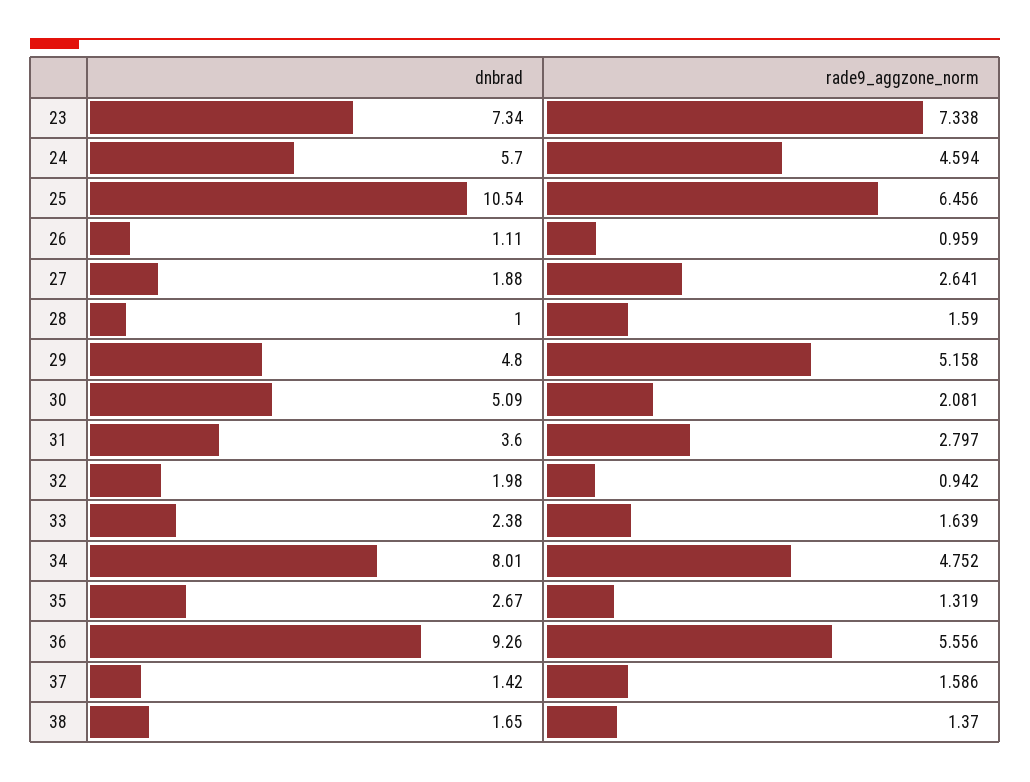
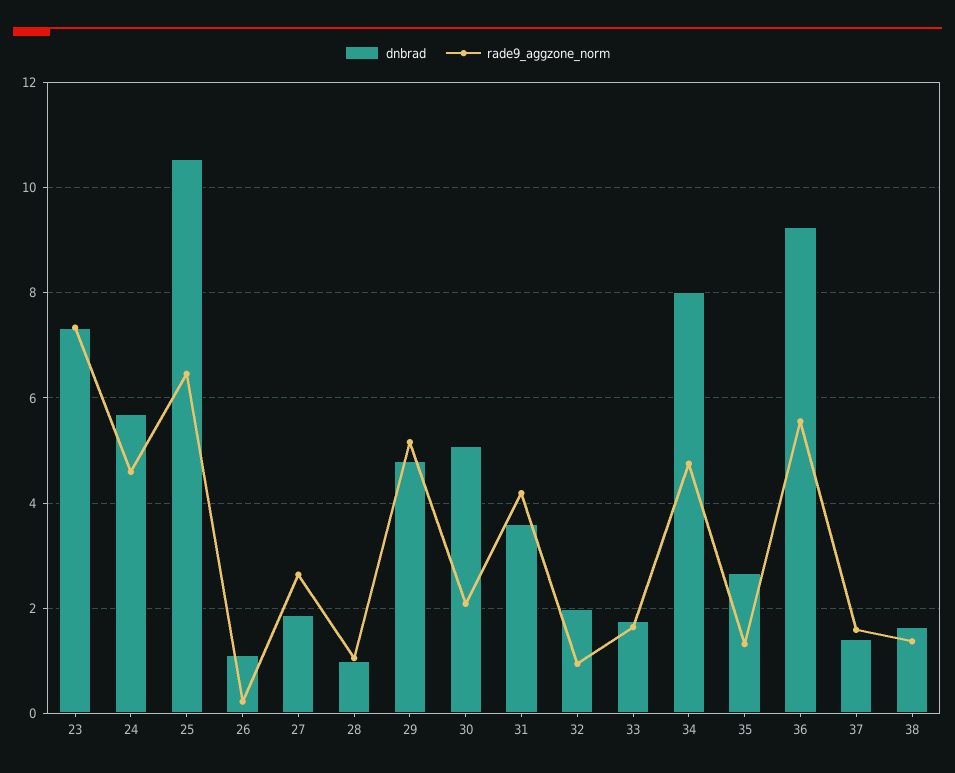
rade9_aggzone_norm, 26: 0.959 -> 0.2
rade9_aggzone_norm, 28: 1.59 -> 1
rade9_aggzone_norm, 31: 2.797 -> 4.2
dnbrad, 33: 2.38 -> 1.8

